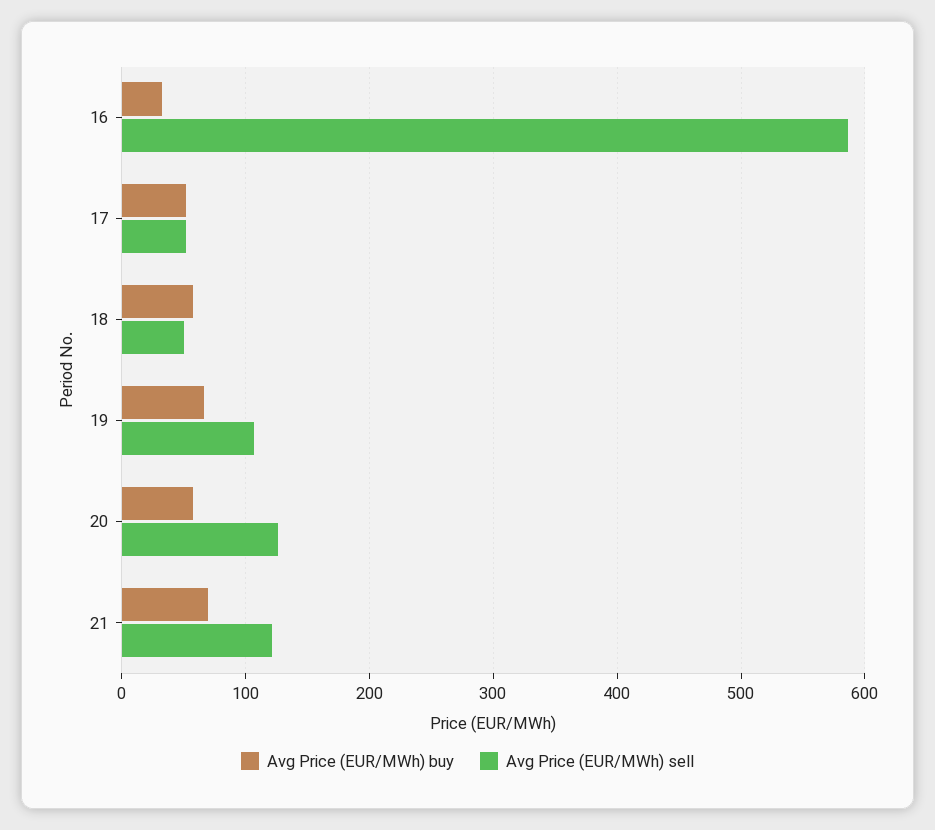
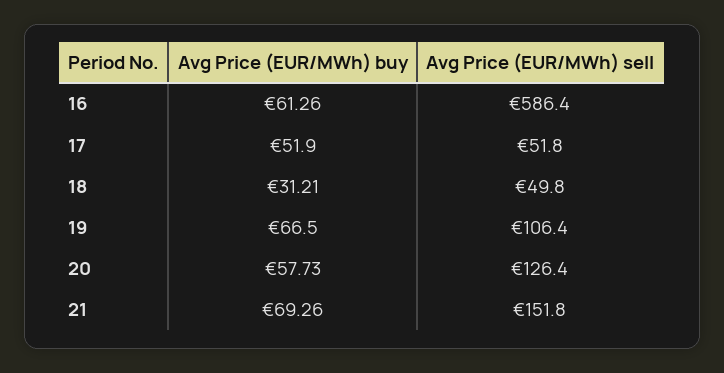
Avg Price (EUR/MWh) buy, 16: 30 -> 61.26
Avg Price (EUR/MWh) buy, 18: 60 -> 31.21
Avg Price (EUR/MWh) sell, 21: 120 -> 151.8

